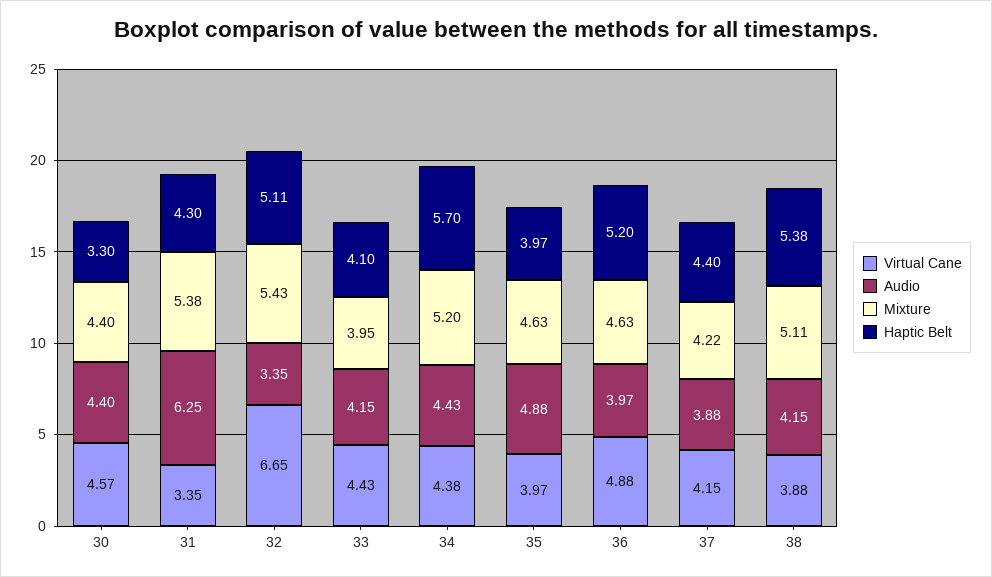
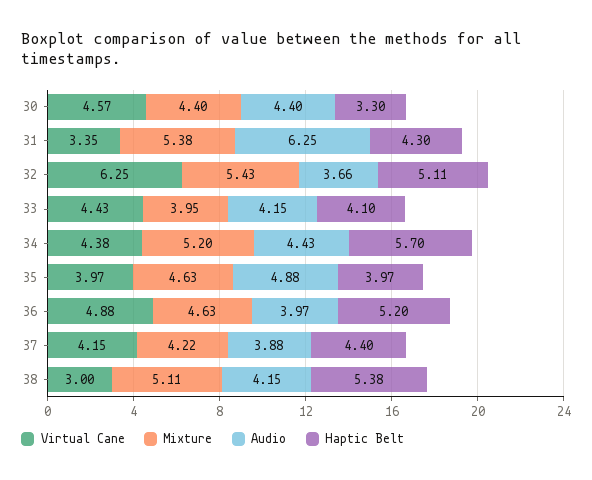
Virtual Cane, 32: 6.65 -> 6.25
Audio, 32: 3.35 -> 3.66
Virtual Cane, 38: 3.88 -> 3

